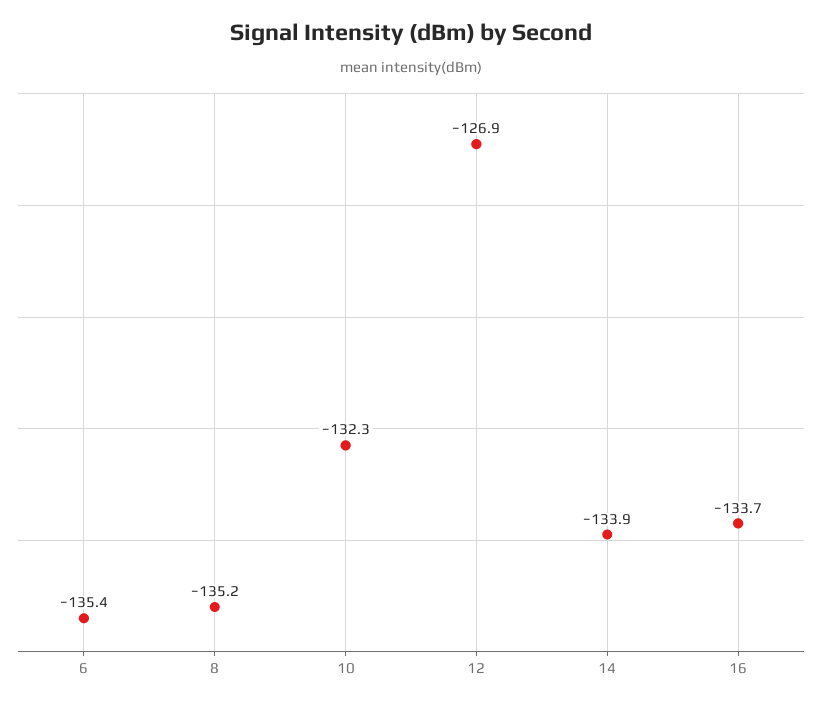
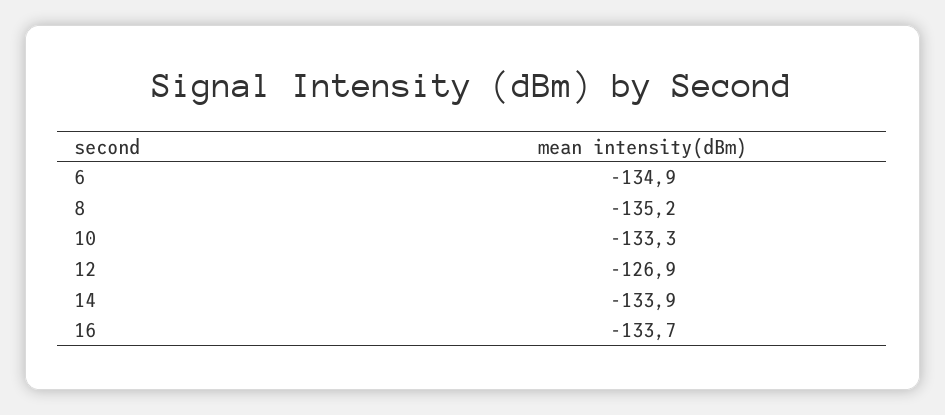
6: -135.4 -> -134.9
10: -132.3 -> -133.3

